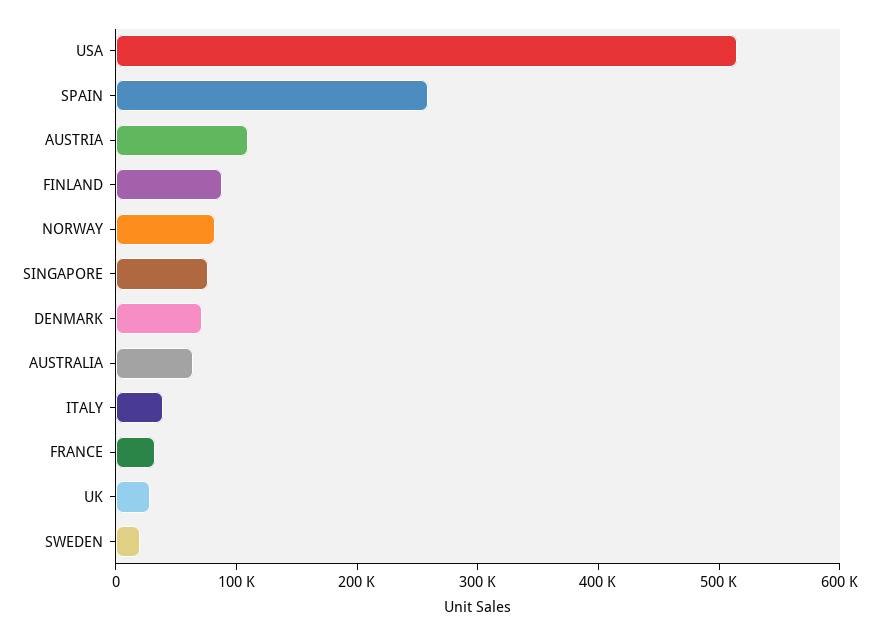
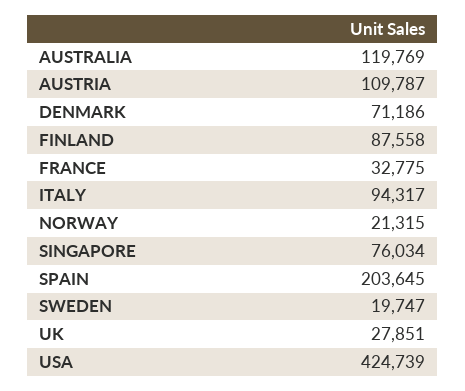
USA: 520000 -> 424739
SPAIN: 260000 -> 203645
NORWAY: 80000 -> 21315
AUSTRALIA: 60000 -> 119769
ITALY: 40000 -> 94317

